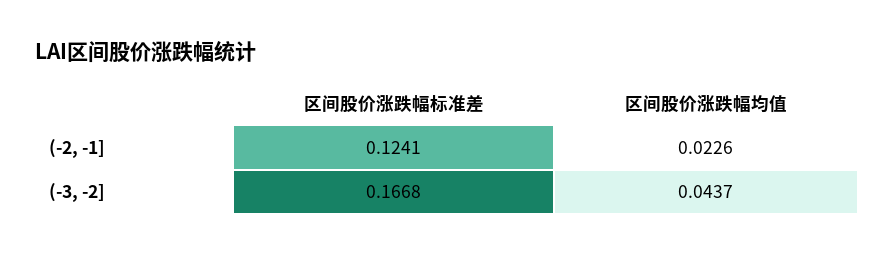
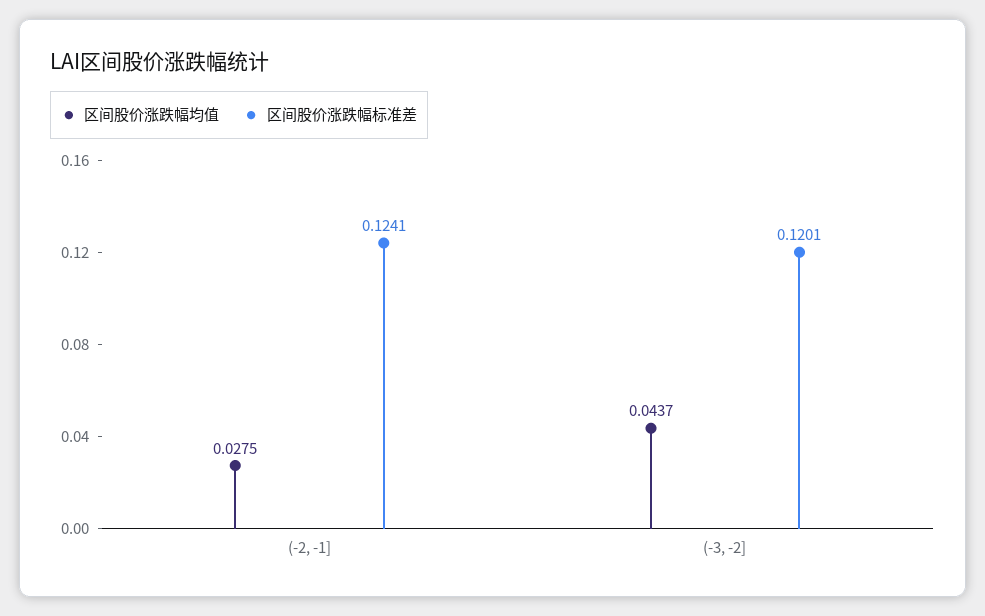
区间股价涨跌幅均值, (-2, -1]: 0.0226 -> 0.0275
区间股价涨跌幅标准差, (-3, -2]: 0.1668 -> 0.1201

